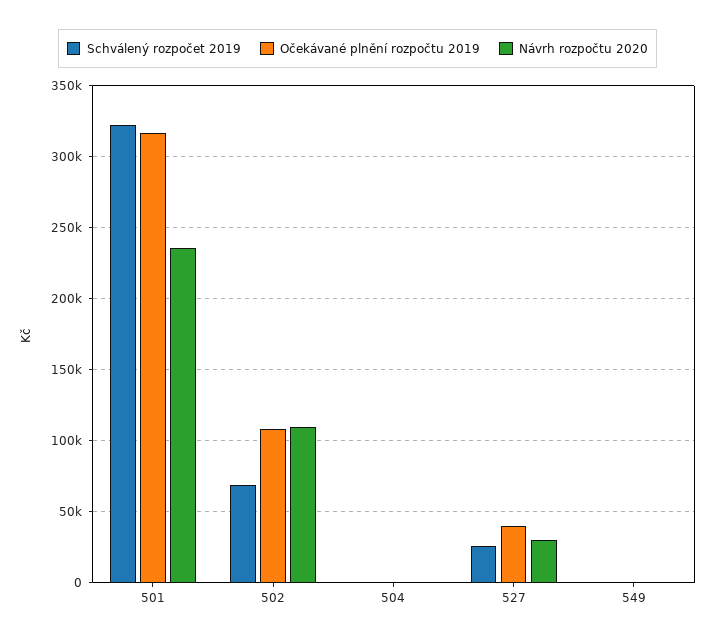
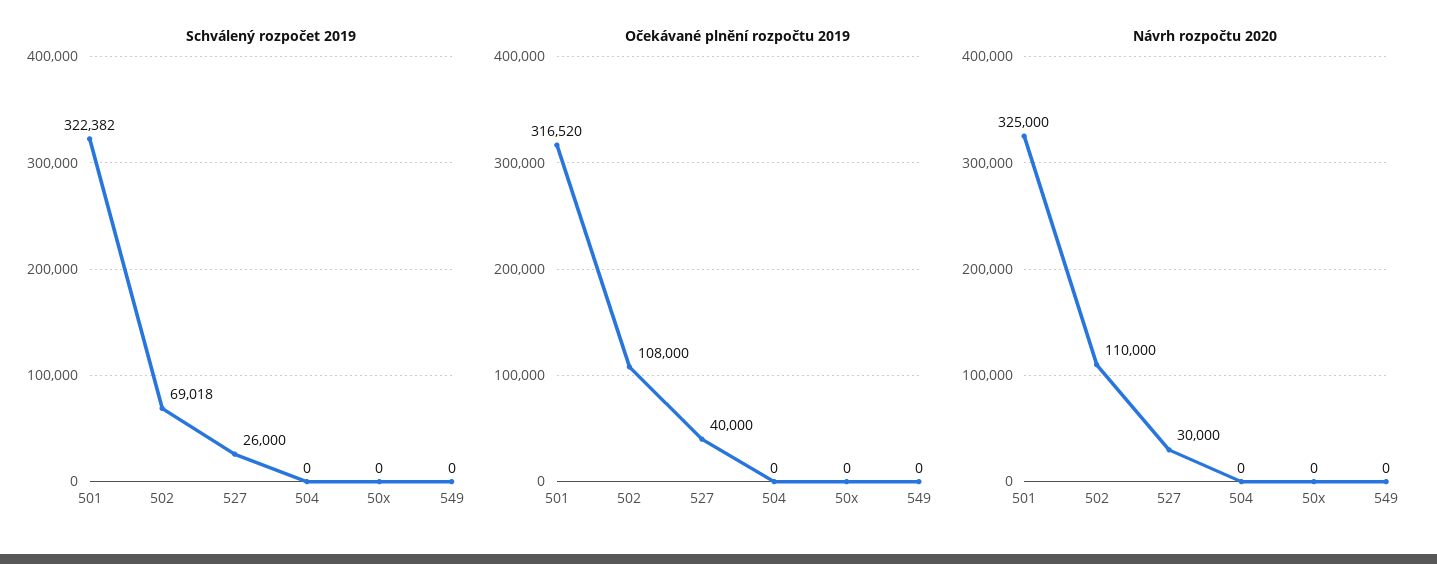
Návrh rozpočtu 2020, 501: 235000 -> 325000
Schválený rozpočet 2019, 50x: none -> 0
Očekávané plnění rozpočtu 2019, 50x: none -> 0
Návrh rozpočtu 2020, 50x: none -> 0

